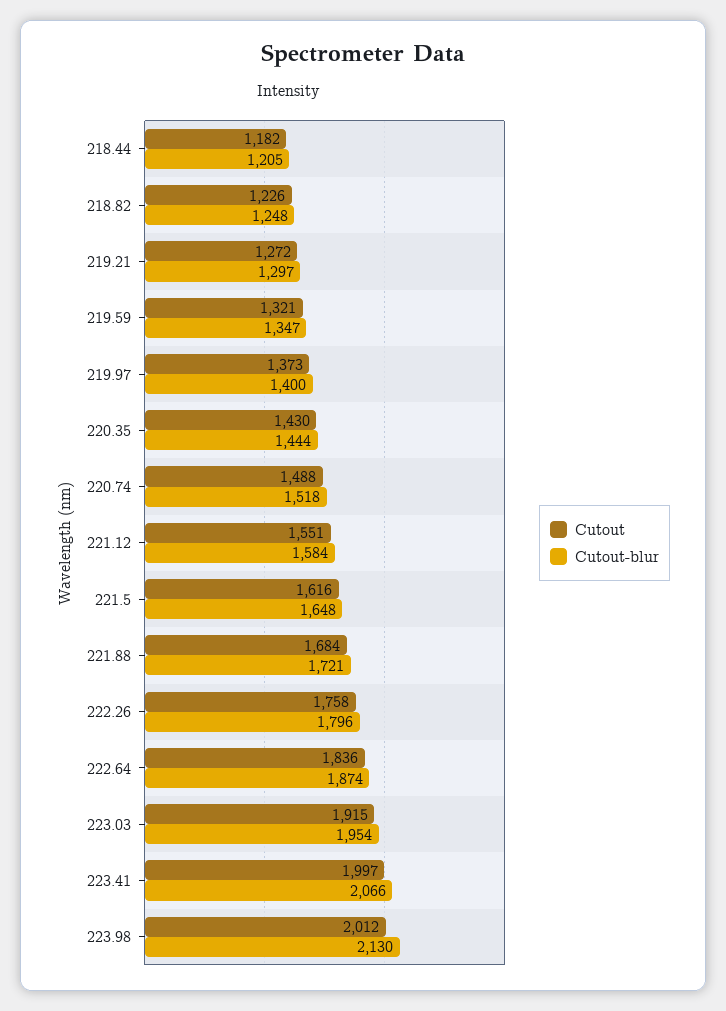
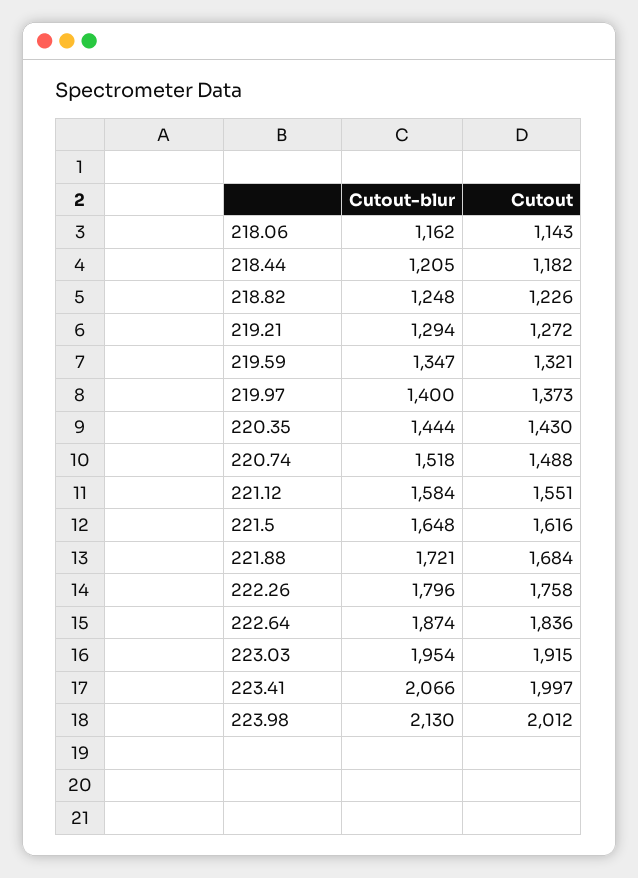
Cutout-blur, 219.21: 1297 -> 1294
Cutout-blur, 218.06: none -> 1162
Cutout, 218.06: none -> 1143

